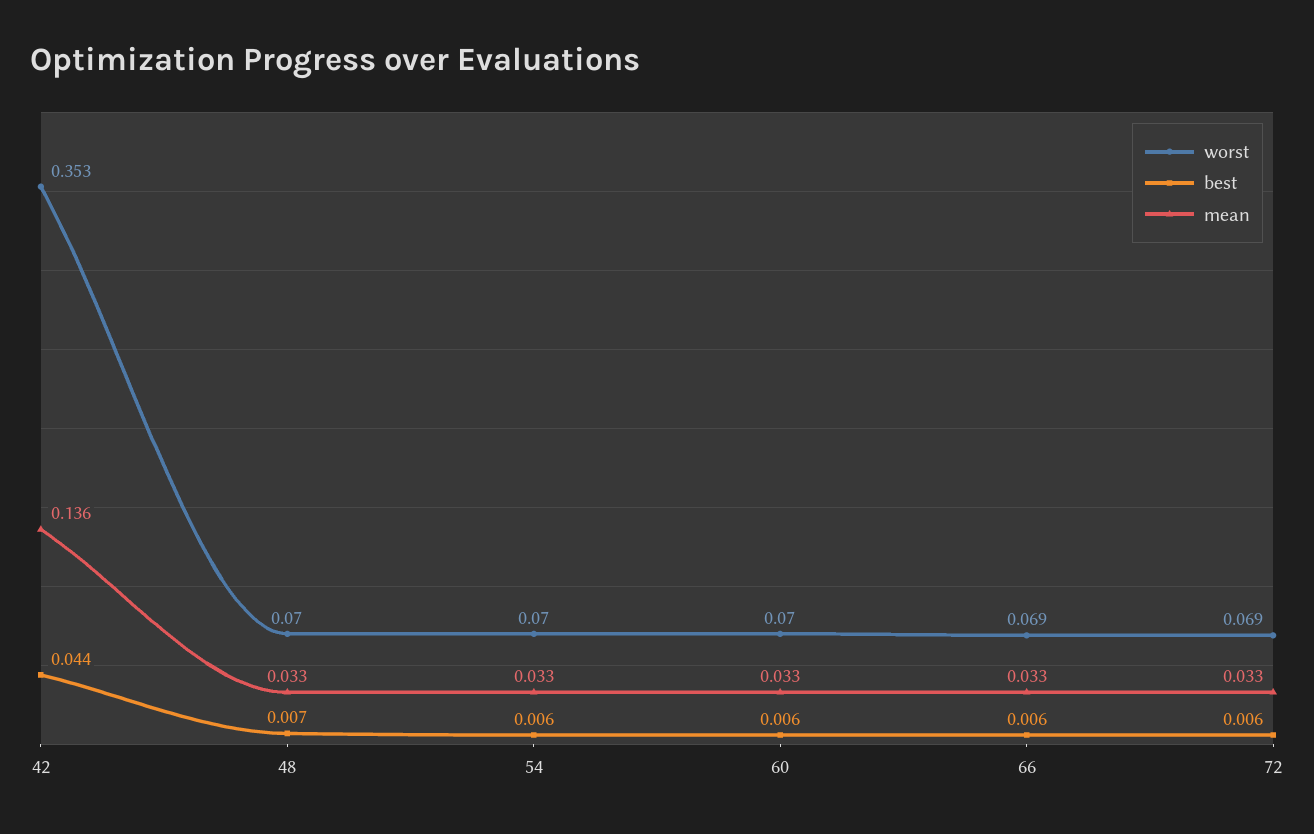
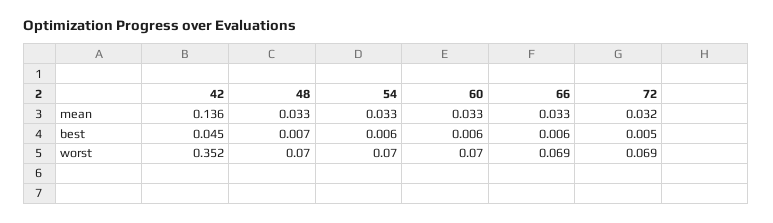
worst, 42: 0.353 -> 0.352
best, 42: 0.044 -> 0.045
best, 72: 0.006 -> 0.005
mean, 72: 0.033 -> 0.032

